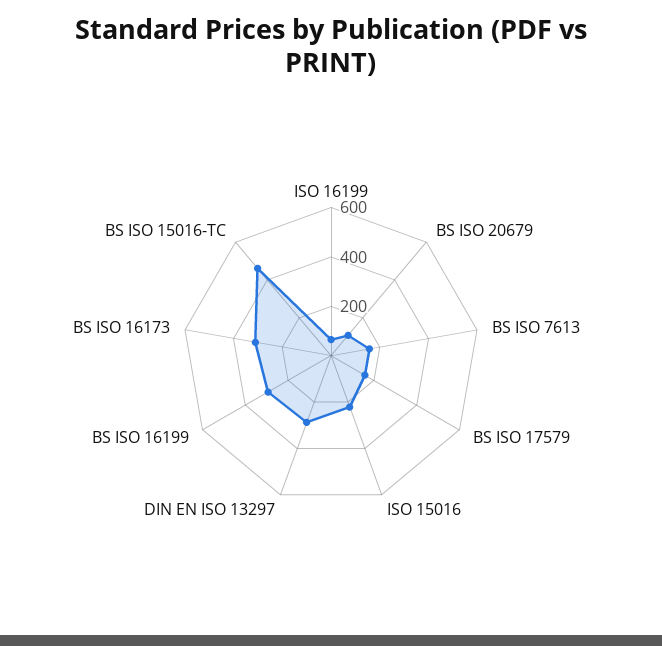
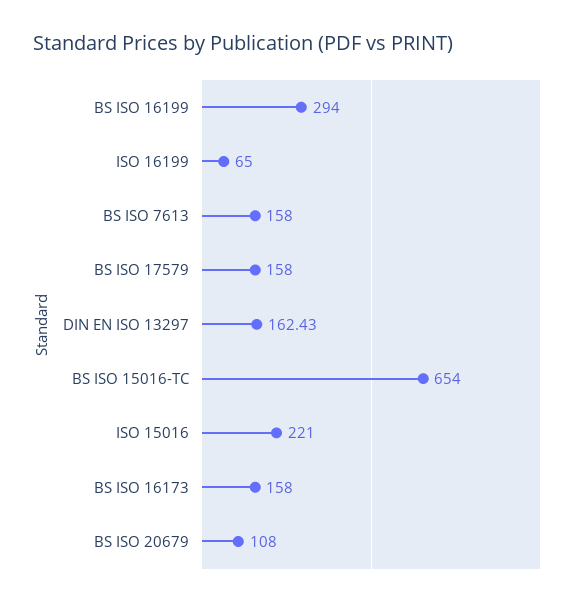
DIN EN ISO 13297: 300 -> 162.43
BS ISO 16173: 300 -> 158
BS ISO 15016-TC: 450 -> 654

